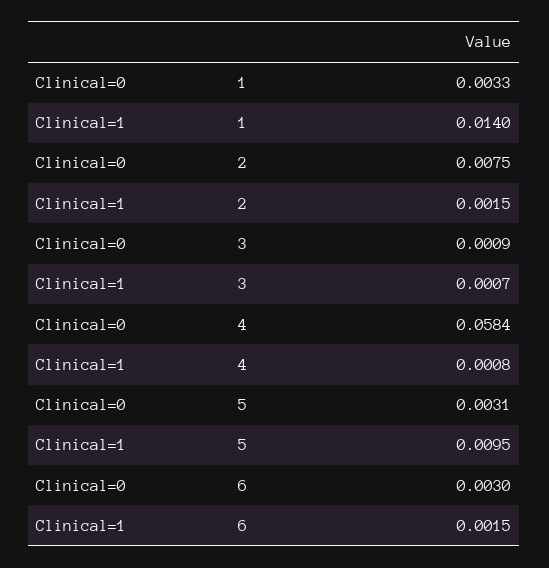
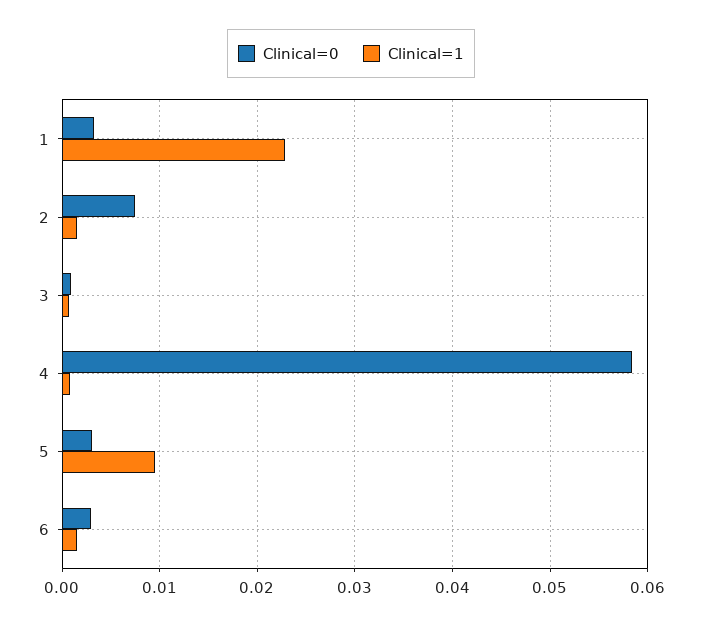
Clinical=1, 1: 0.014 -> 0.023

